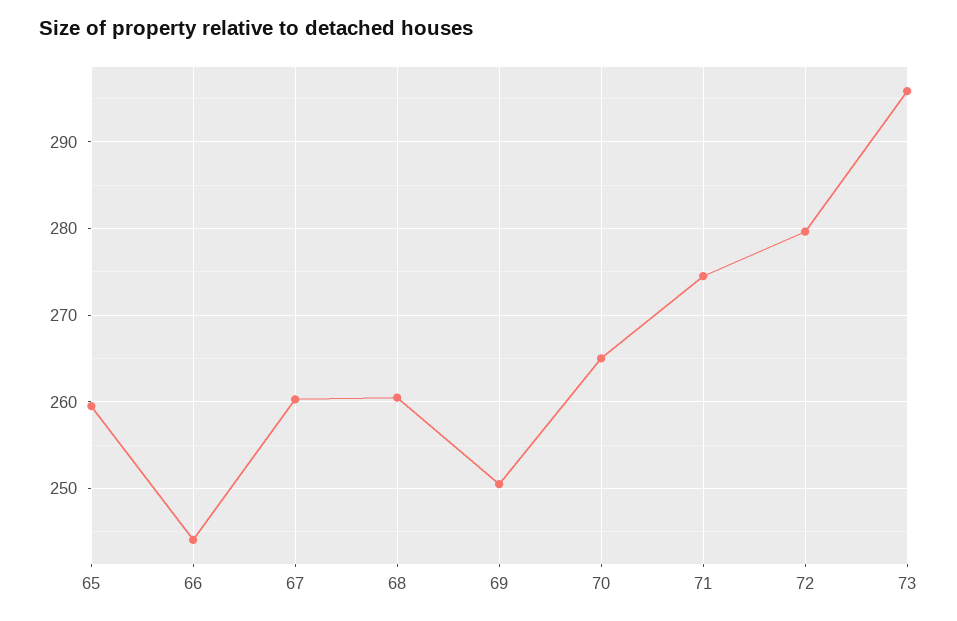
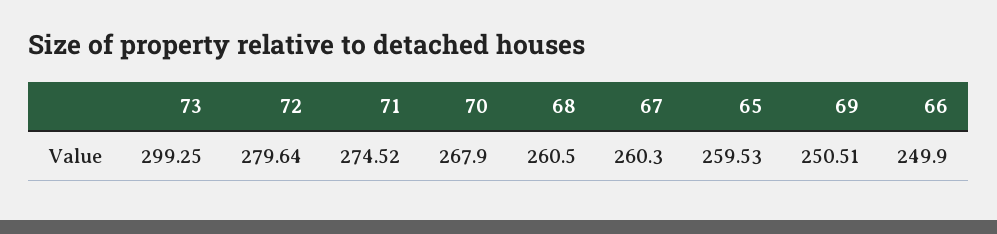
66: 244 -> 249.9
70: 265 -> 267.9
73: 296 -> 299.25

